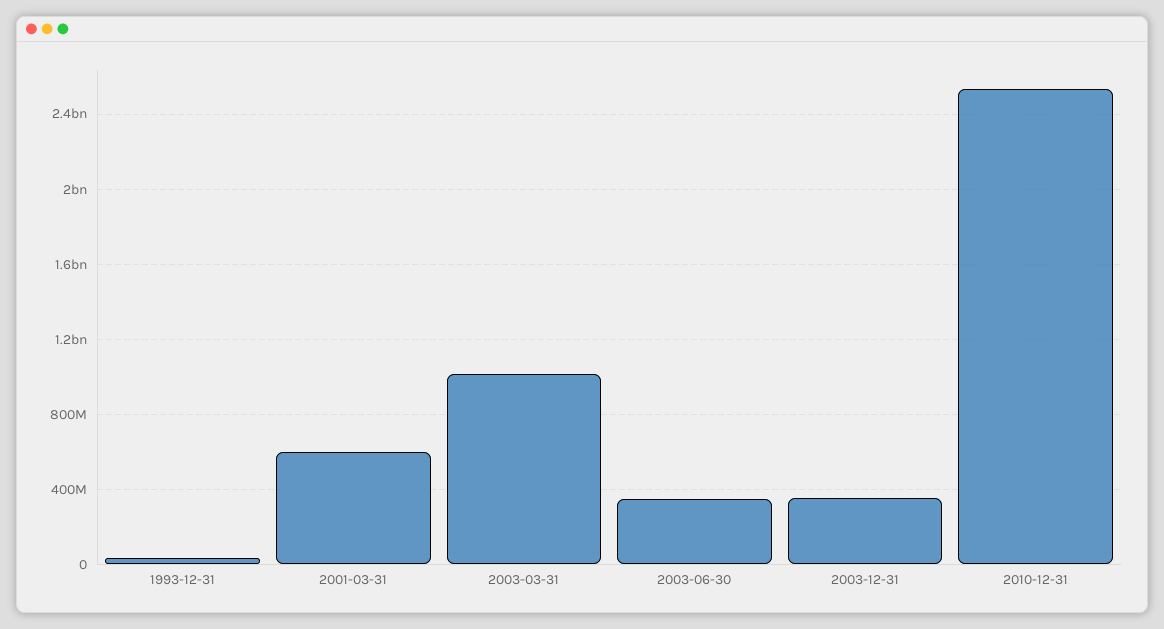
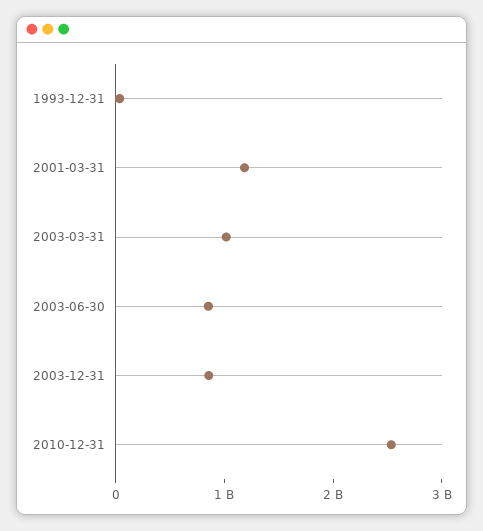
2001-03-31: 600000000 -> 1200000000
2003-06-30: 350000000 -> 800000000
2003-12-31: 350000000 -> 800000000

